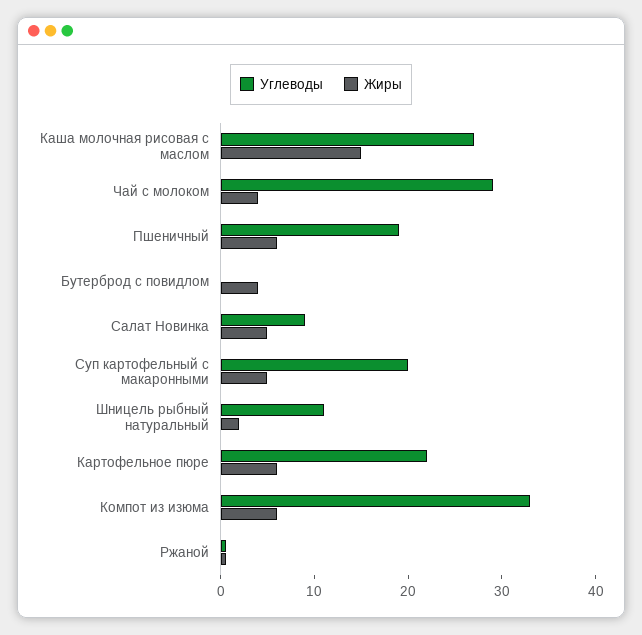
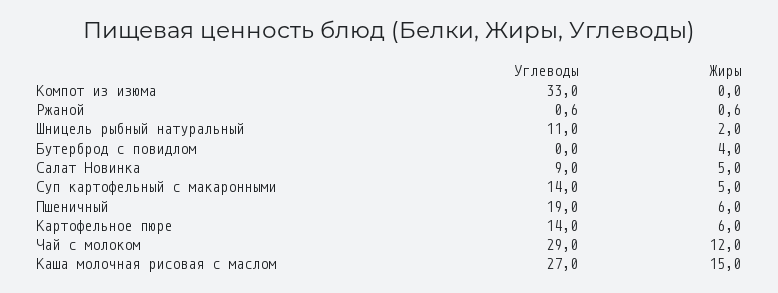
Жиры, Чай с молоком: 4 -> 12
Углеводы, Суп картофельный с макаронными: 20 -> 14
Углеводы, Картофельное пюре: 22 -> 14
Жиры, Компот из изюма: 6 -> 0

